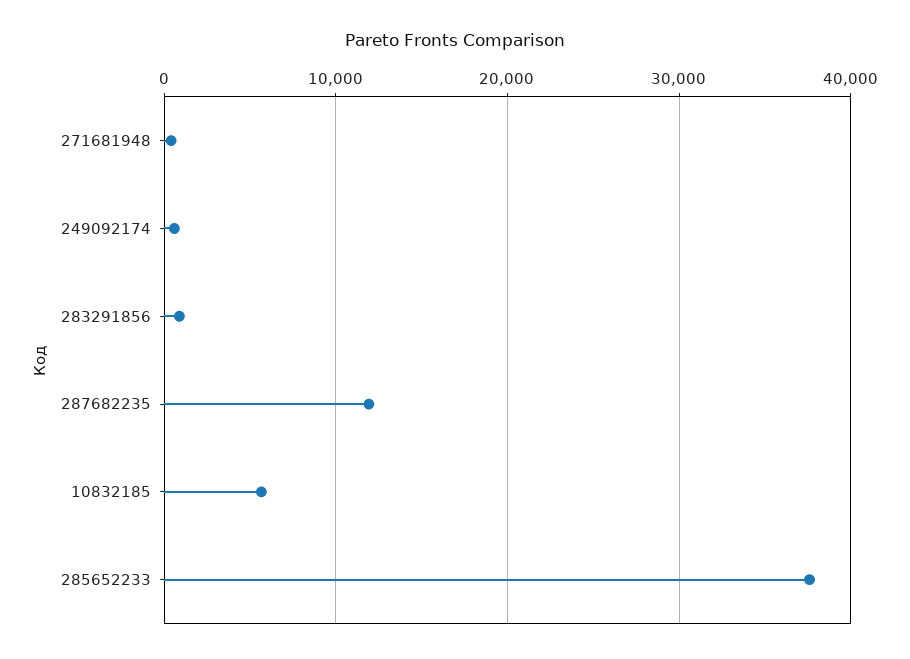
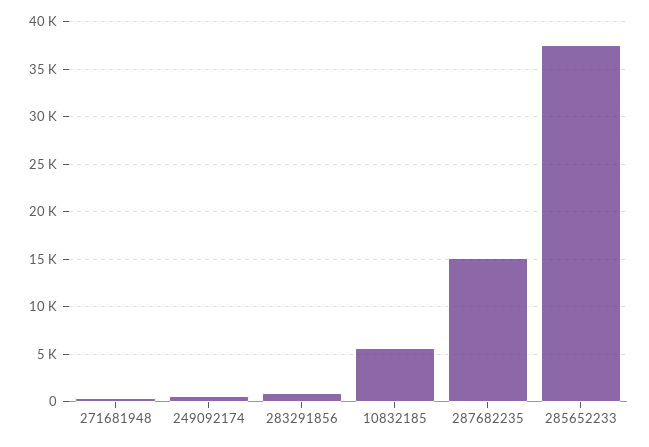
287682235: 12000 -> 15000

